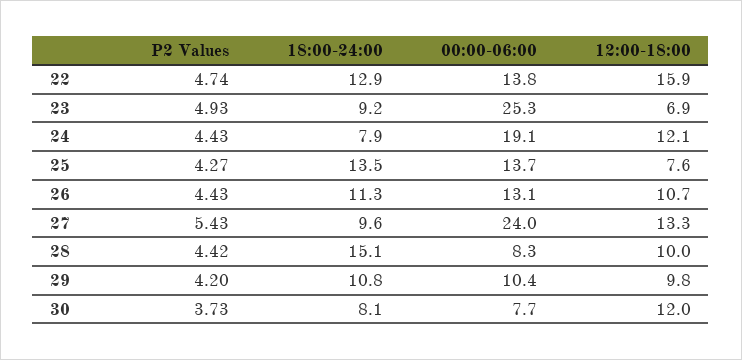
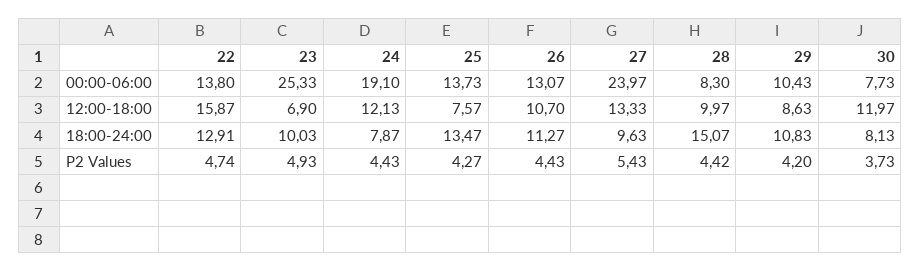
18:00-24:00, 23: 9.2 -> 10.03
12:00-18:00, 29: 9.8 -> 8.63

